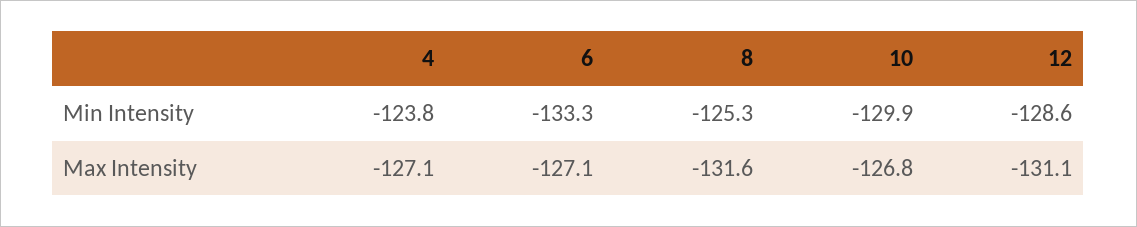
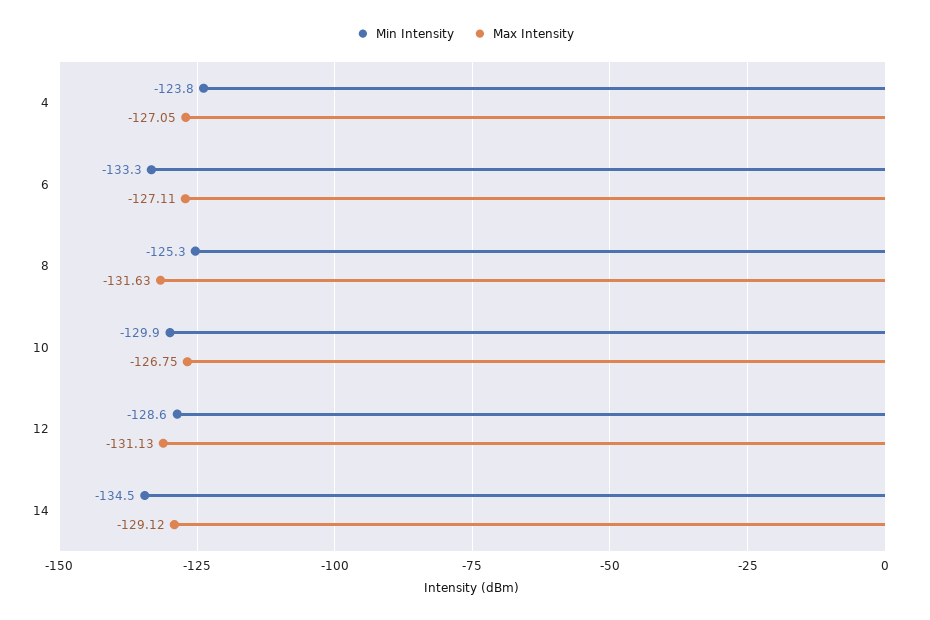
Min Intensity, 14: none -> -134.5
Max Intensity, 14: none -> -129.12

